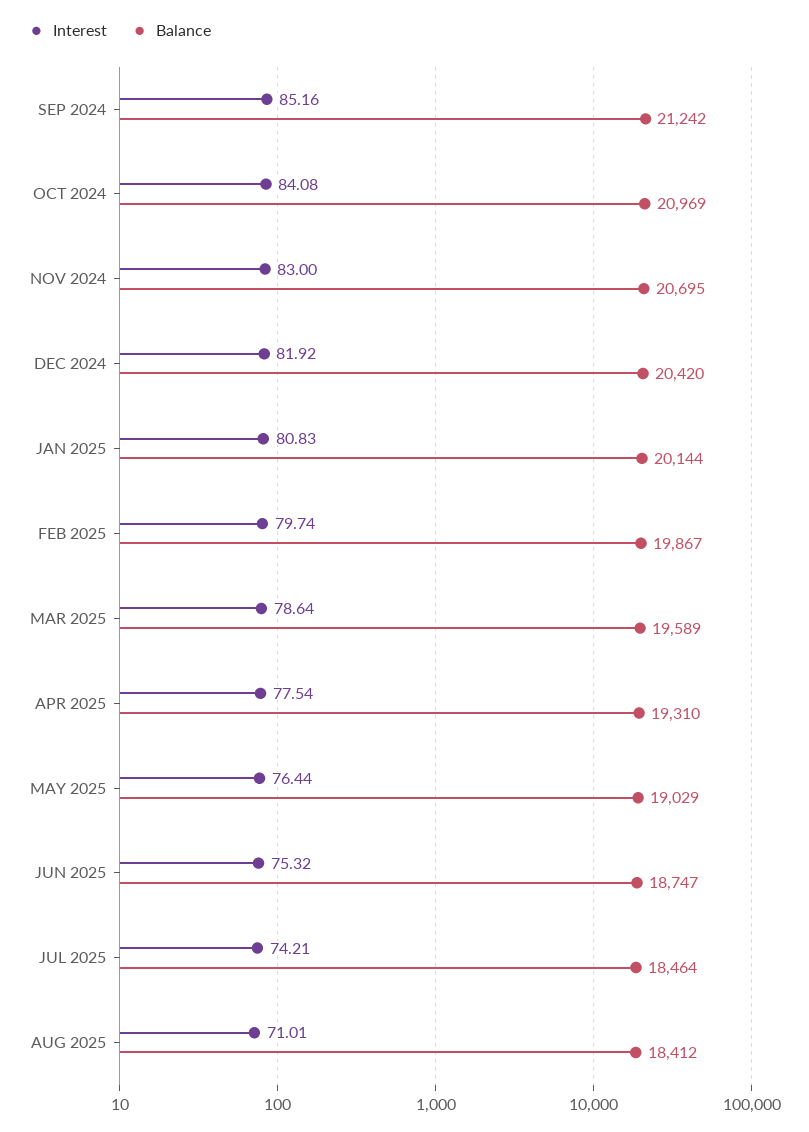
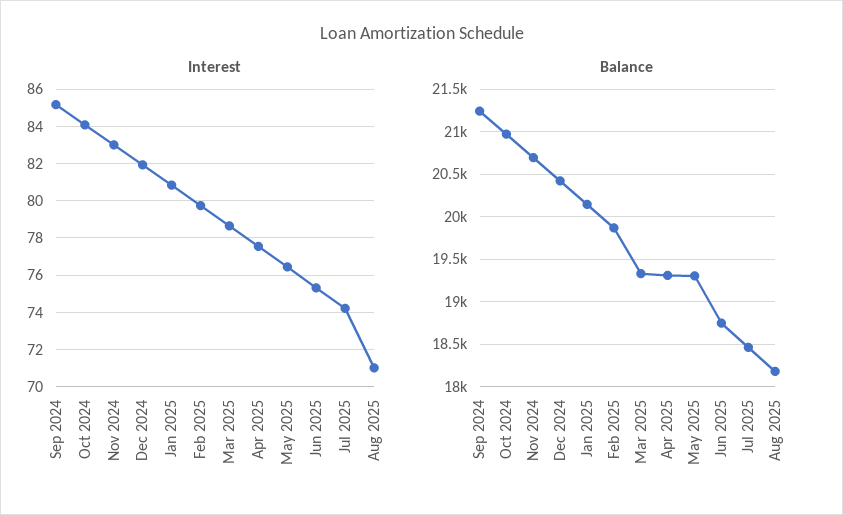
Balance, MAR 2025: 19589 -> 19300
Balance, MAY 2025: 19029 -> 19300
Balance, AUG 2025: 18412 -> 18200

